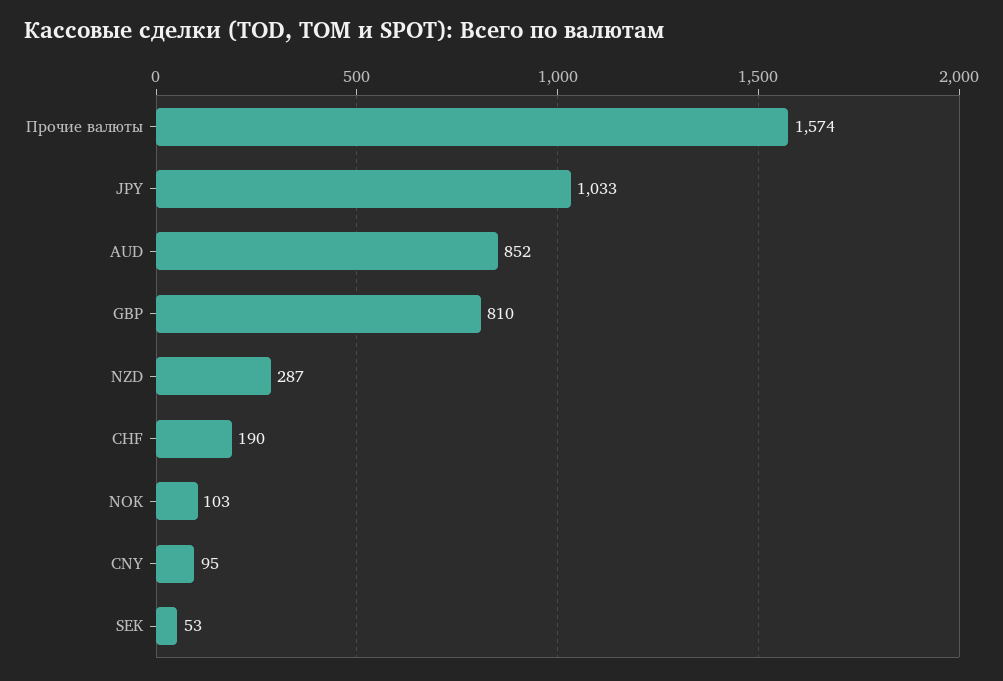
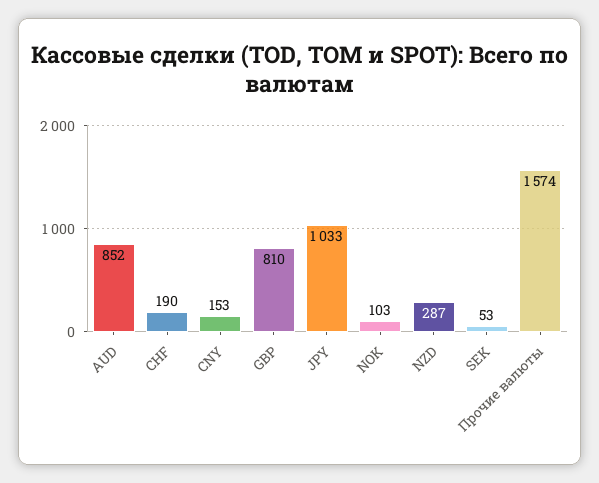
CNY: 95 -> 153

